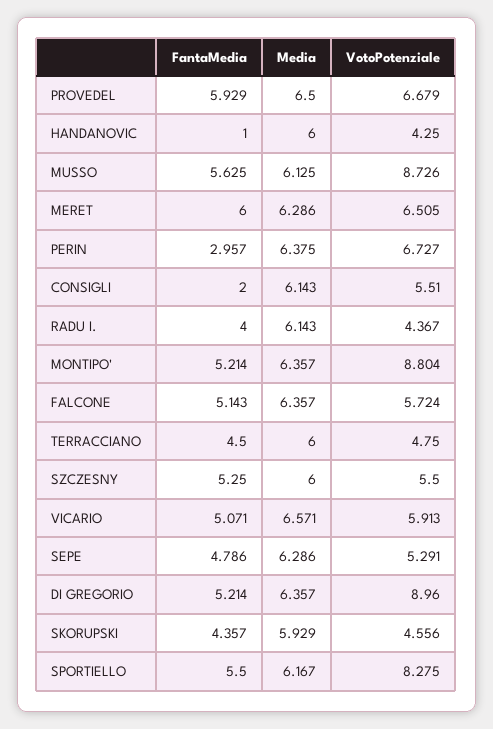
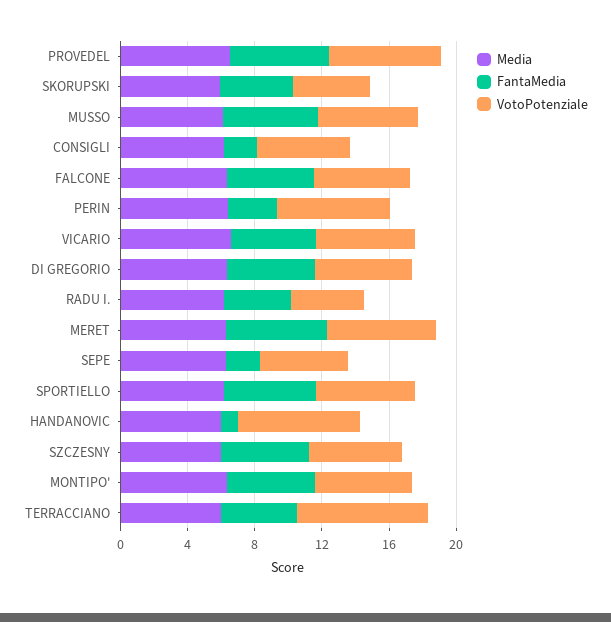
VotoPotenziale, HANDANOVIC: 4.25 -> 7
VotoPotenziale, MUSSO: 8.726 -> 6
VotoPotenziale, MONTIPO': 8.804 -> 6
VotoPotenziale, TERRACCIANO: 4.75 -> 8
FantaMedia, SEPE: 4.786 -> 2
VotoPotenziale, DI GREGORIO: 8.96 -> 6
VotoPotenziale, SPORTIELLO: 8.275 -> 6

